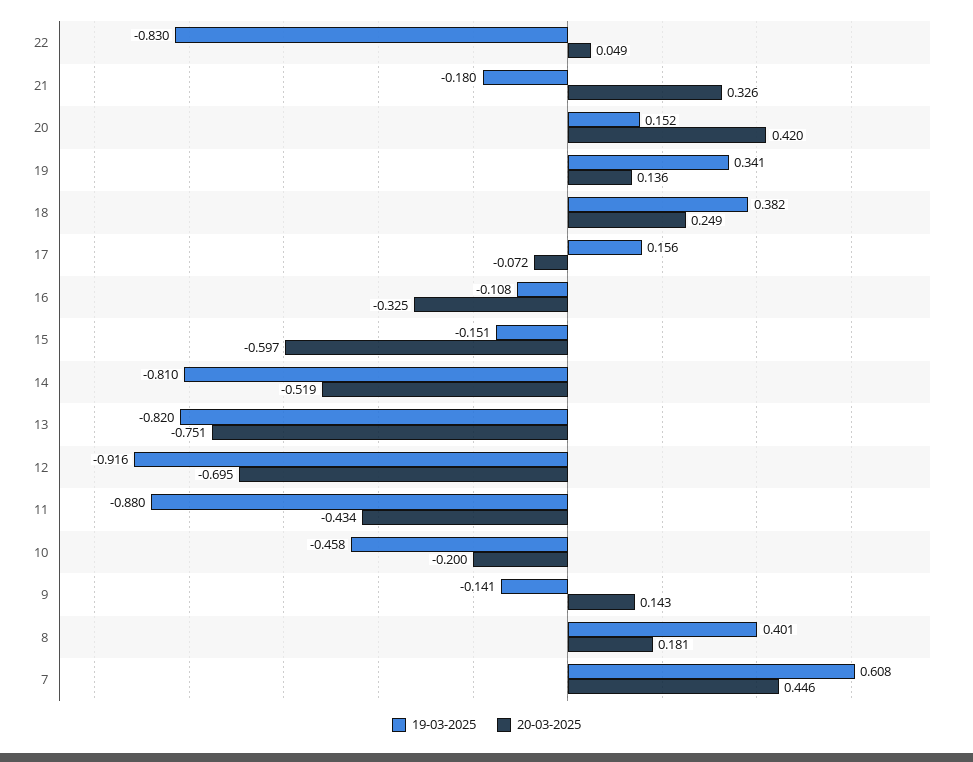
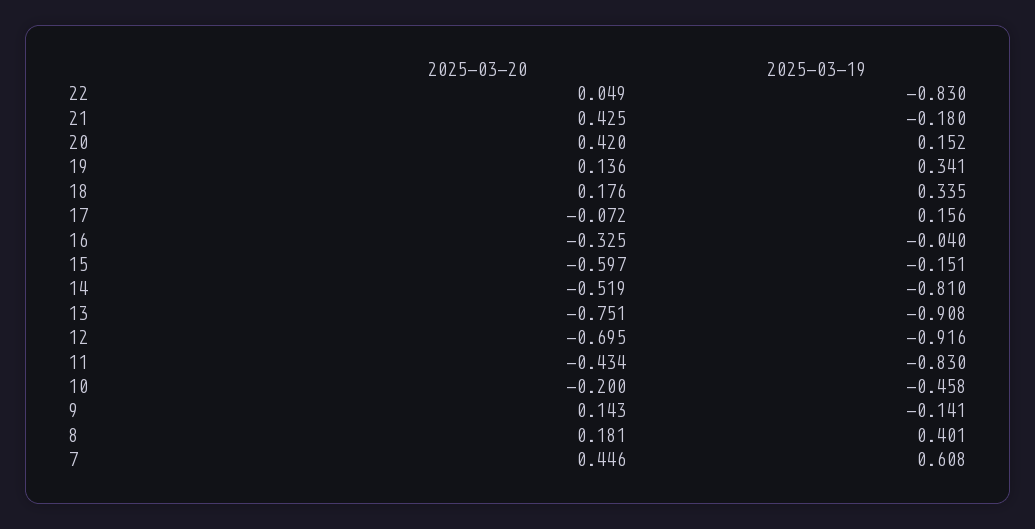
20-03-2025, 21: 0.326 -> 0.425
19-03-2025, 18: 0.382 -> 0.335
20-03-2025, 18: 0.249 -> 0.176
19-03-2025, 16: -0.108 -> -0.04
19-03-2025, 13: -0.82 -> -0.908
19-03-2025, 11: -0.88 -> -0.83

